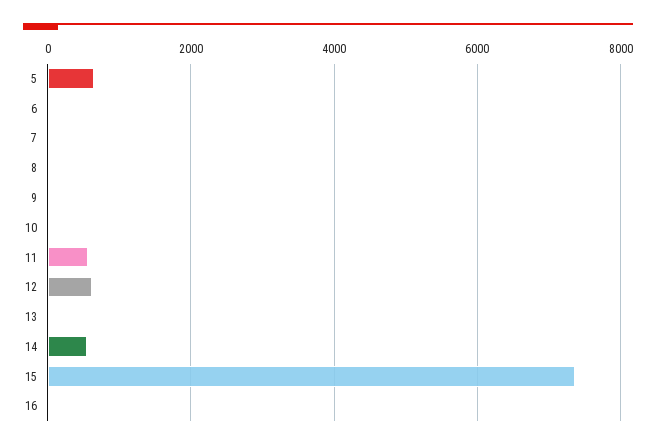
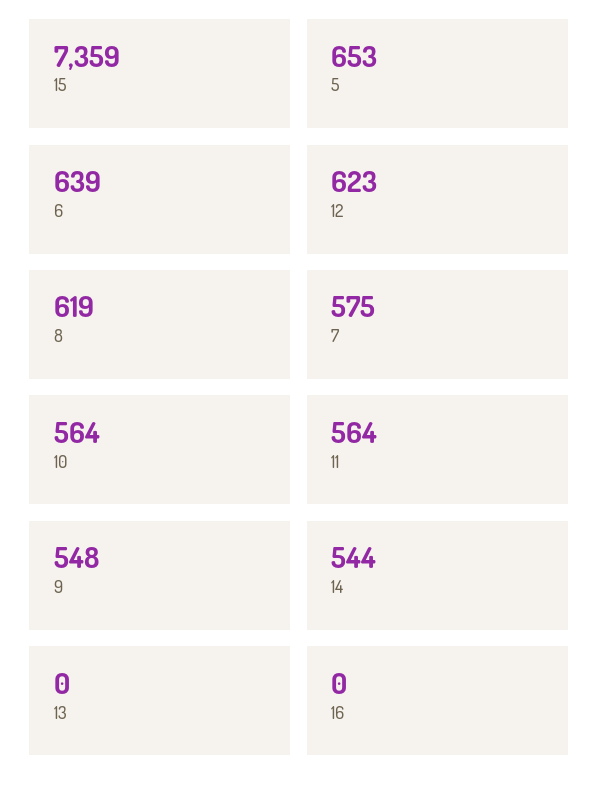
6: 0 -> 639
7: 0 -> 575
8: 0 -> 619
9: 0 -> 548
10: 0 -> 564

